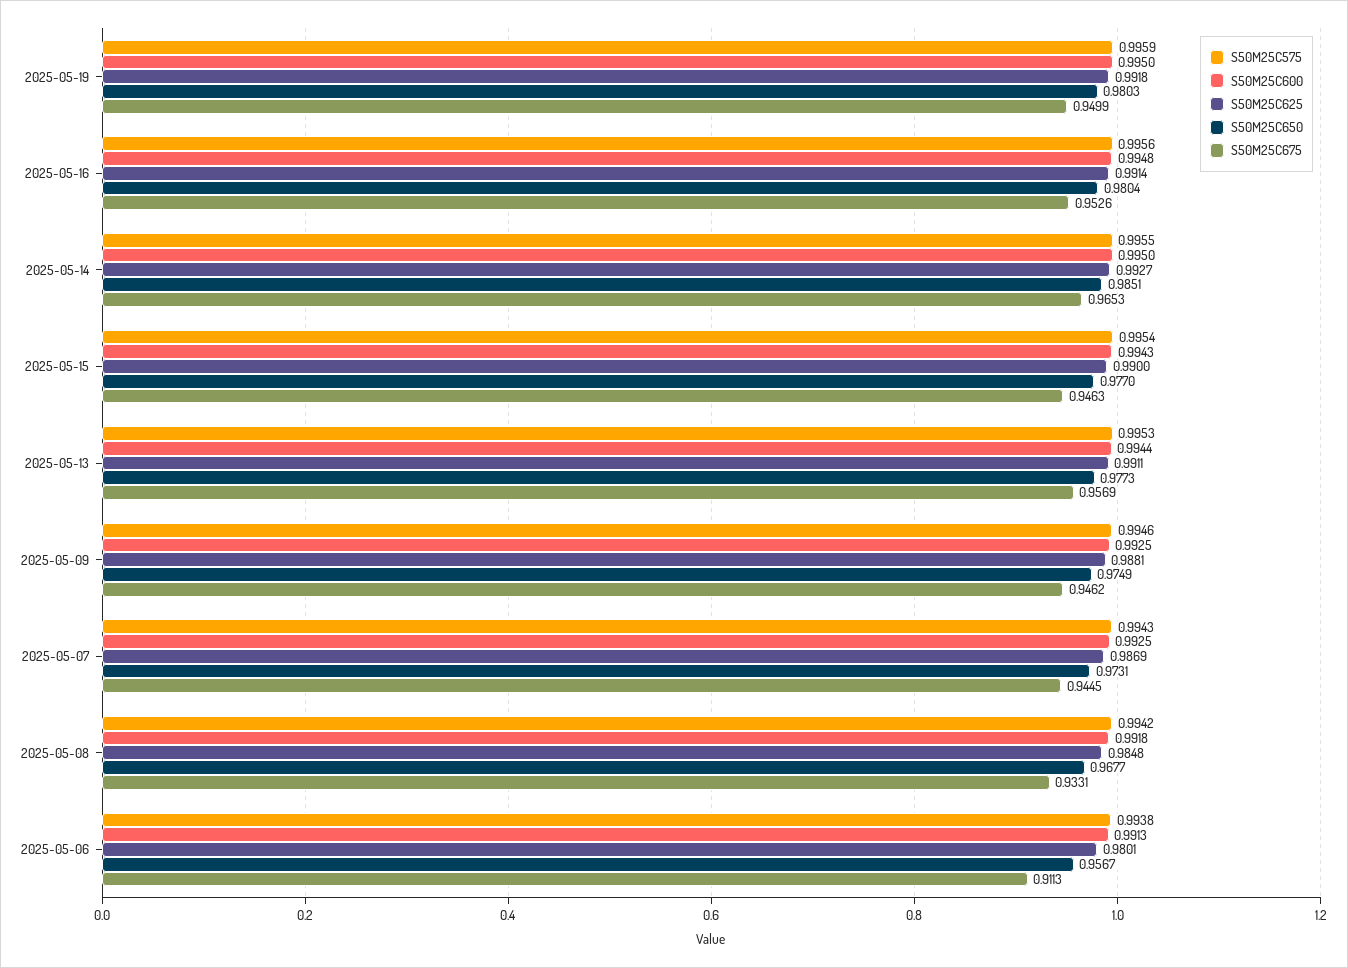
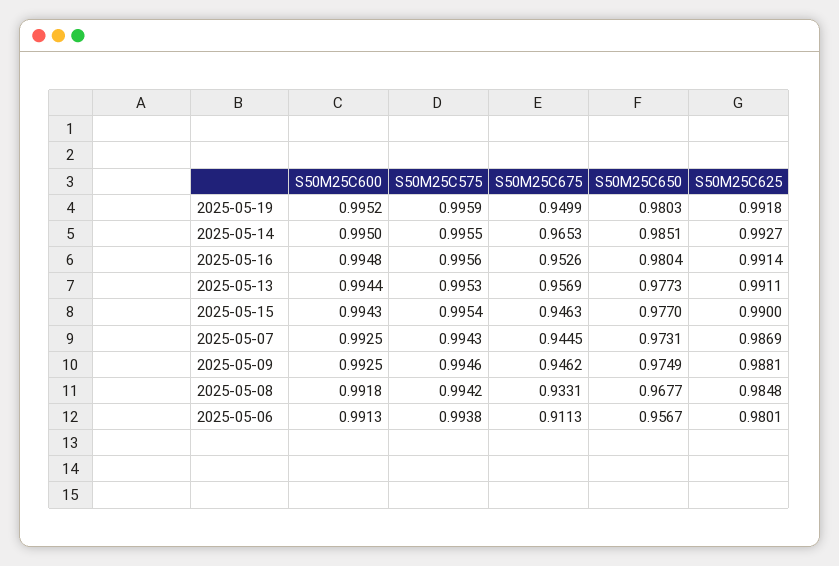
S50M25C600, 2025-05-19: 0.995 -> 0.9952

